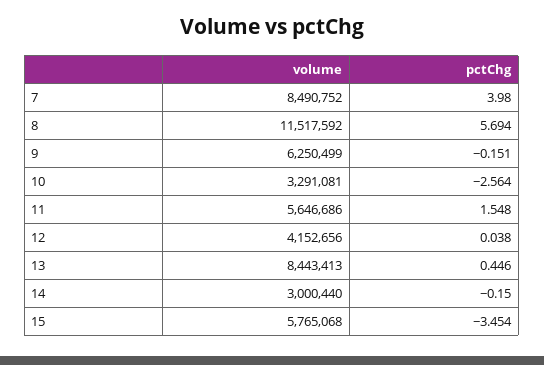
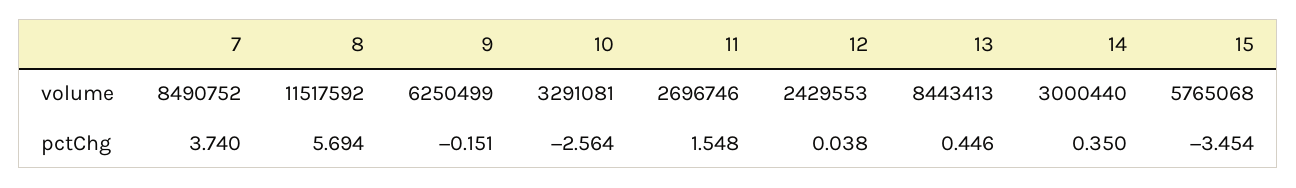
pctChg, 7: 3.98 -> 3.74
volume, 11: 5646686 -> 2696746
volume, 12: 4152656 -> 2429553
pctChg, 14: -0.15 -> 0.35

